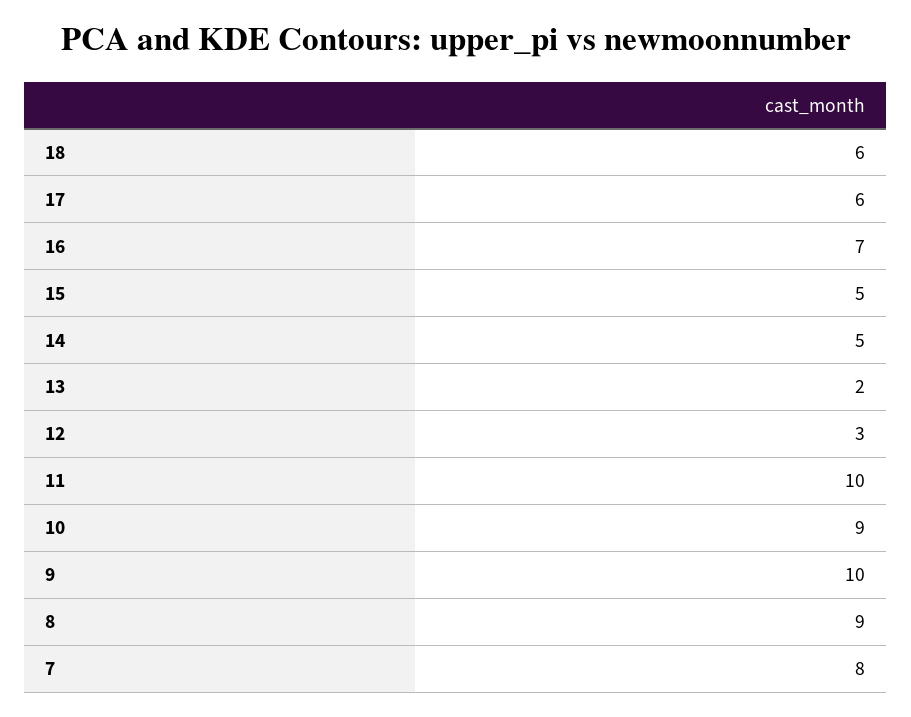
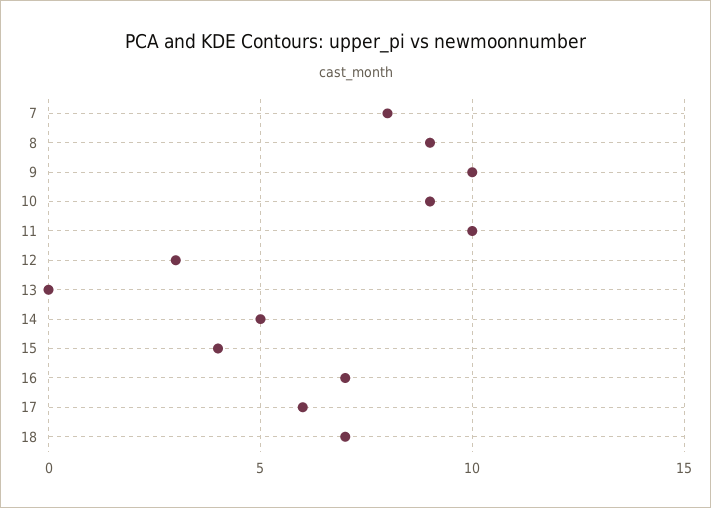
18: 6 -> 7
15: 5 -> 4
13: 2 -> 0

